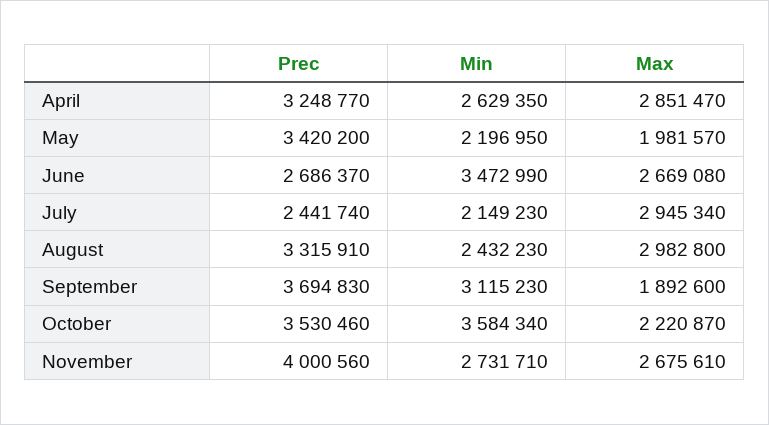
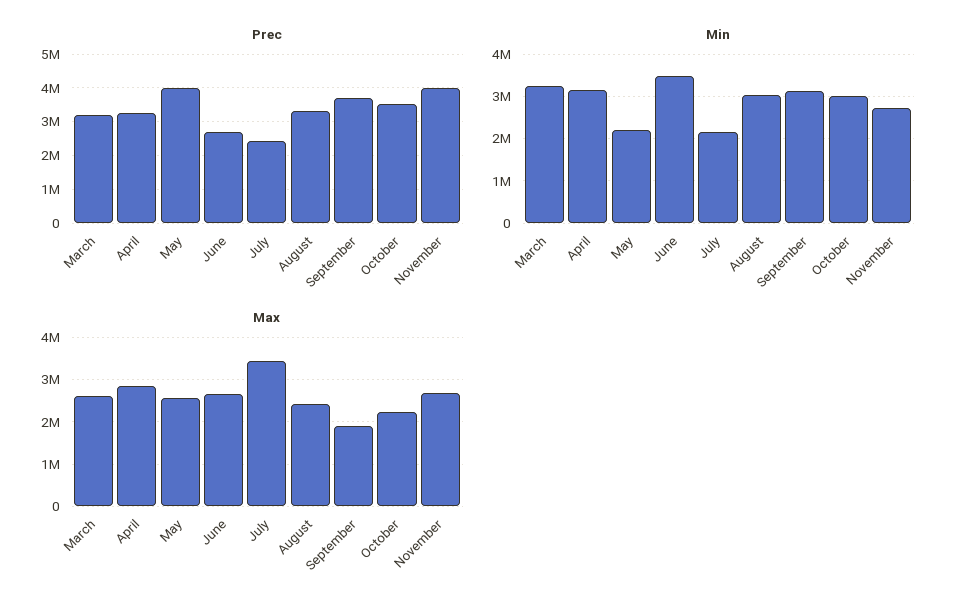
Min, April: 2629350 -> 3200000
Prec, May: 3420200 -> 4000000
Max, May: 1981570 -> 2600000
Max, July: 2945340 -> 3400000
Min, August: 2432230 -> 3000000
Max, August: 2982800 -> 2400000
Min, October: 3584340 -> 3000000
Prec, March: none -> 3200000
Min, March: none -> 3200000
Max, March: none -> 2600000

